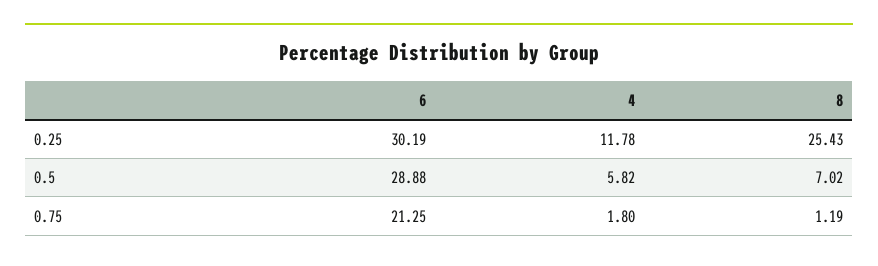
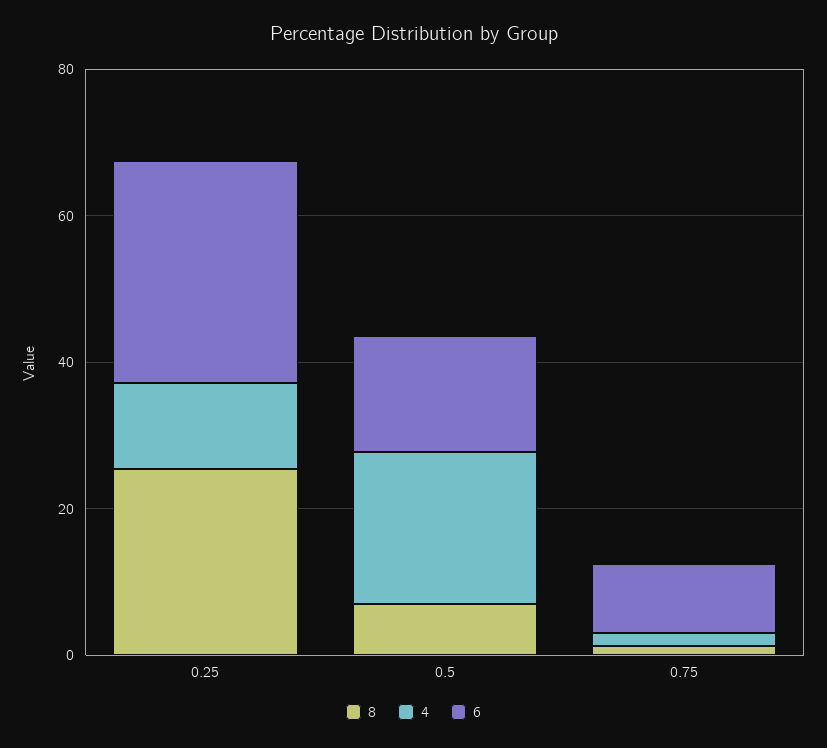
6, 0.5: 28.88 -> 15
4, 0.5: 5.82 -> 20
6, 0.75: 21.25 -> 10

